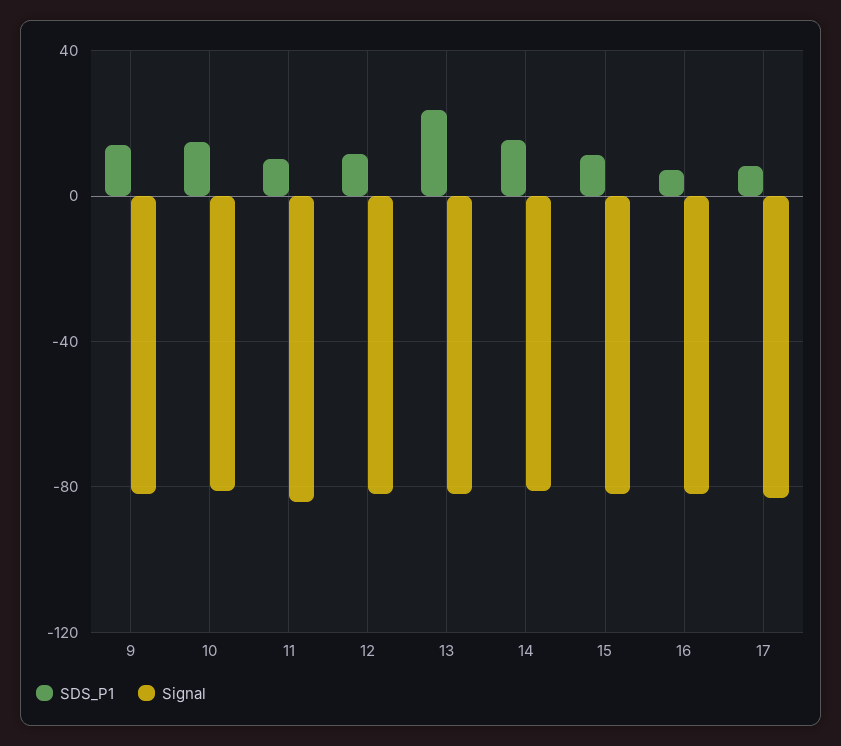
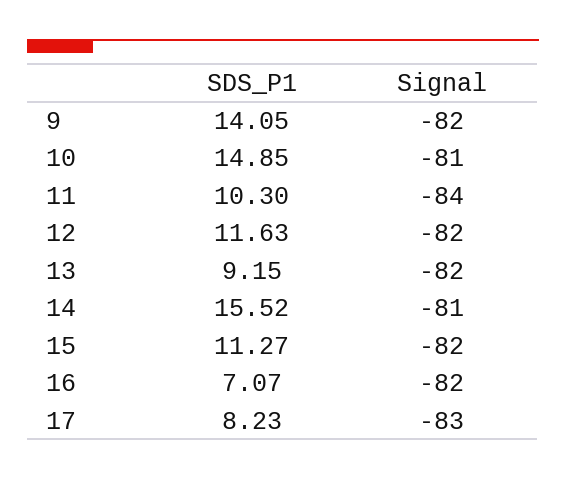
SDS_P1, 13: 25 -> 9.15

